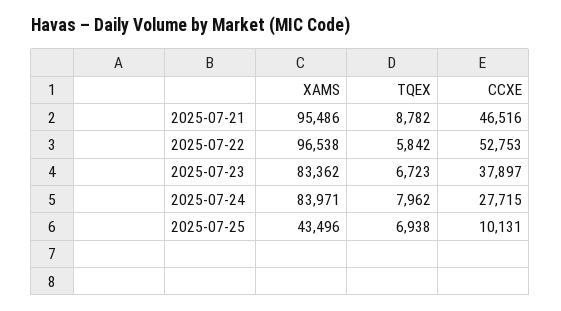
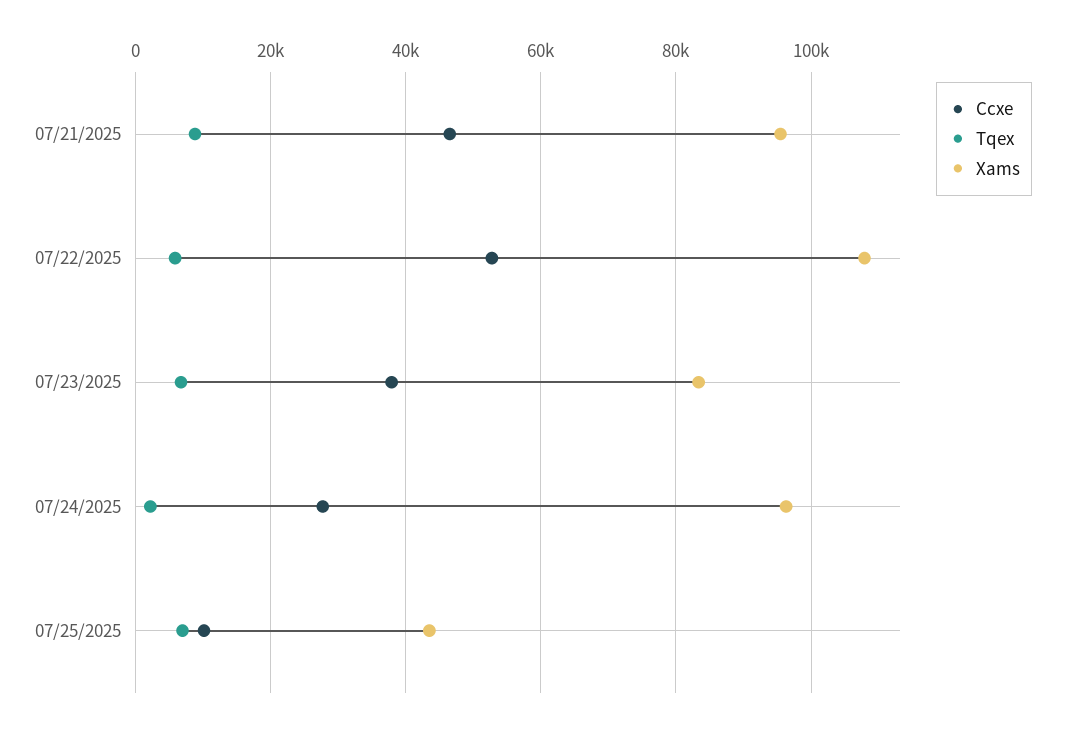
XAMS, 2025-07-22: 96538 -> 108000
XAMS, 2025-07-24: 83971 -> 96000
TQEX, 2025-07-24: 7962 -> 2000

